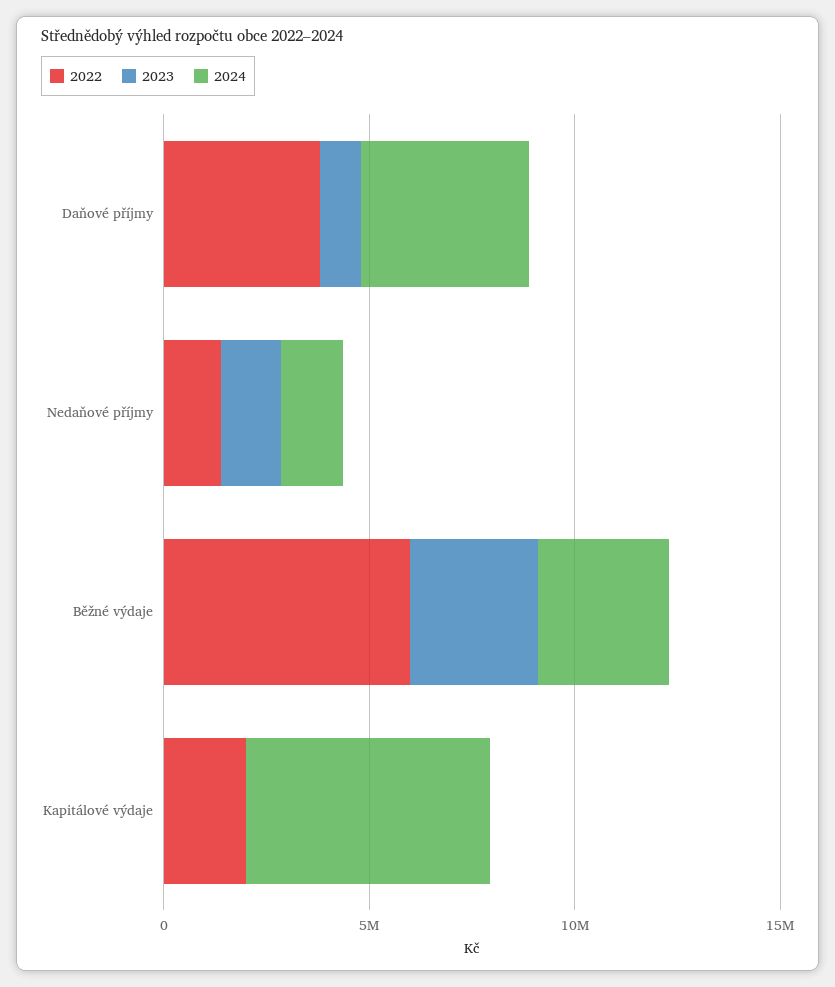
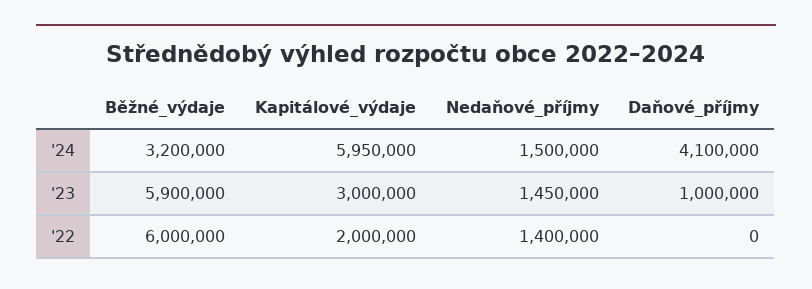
2022, Daňové příjmy: 4000000 -> 0
2023, Běžné výdaje: 3000000 -> 5900000
2023, Kapitálové výdaje: 0 -> 3000000

